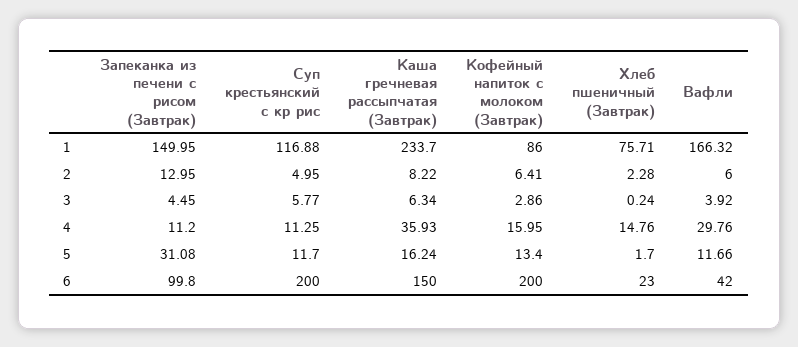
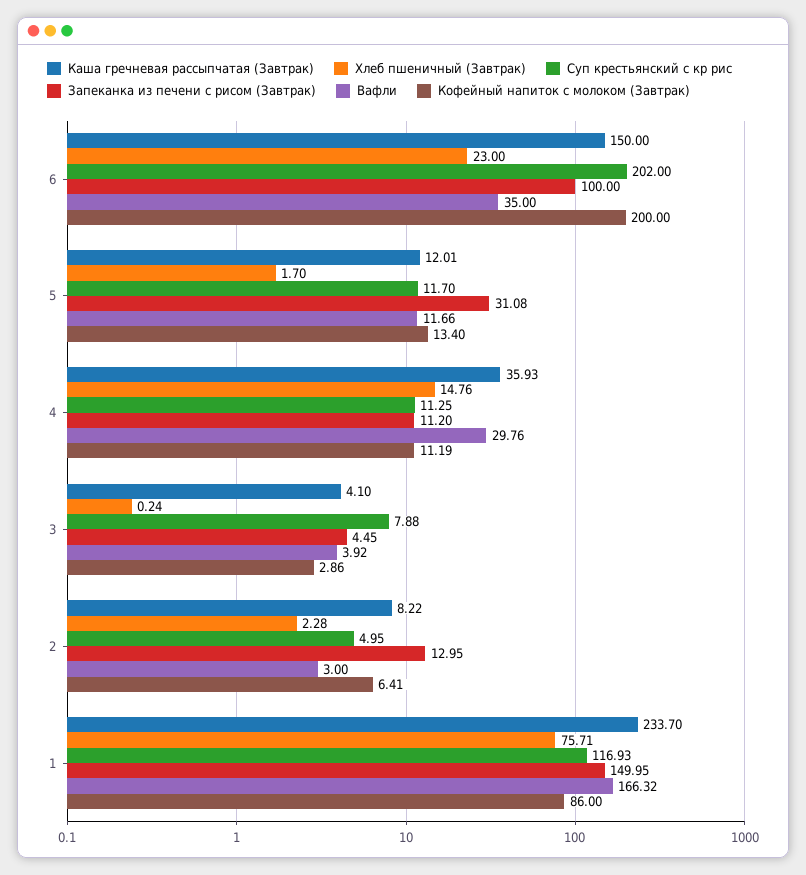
Суп крестьянский с кр рис, 1: 116.88 -> 116.93
Вафли, 2: 6 -> 3
Суп крестьянский с кр рис, 3: 5.77 -> 7.88
Каша гречневая рассыпчатая (Завтрак), 3: 6.34 -> 4.1
Кофейный напиток с молоком (Завтрак), 4: 15.95 -> 11.19
Каша гречневая рассыпчатая (Завтрак), 5: 16.24 -> 12.01
Запеканка из печени с рисом (Завтрак), 6: 99.8 -> 100
Суп крестьянский с кр рис, 6: 200 -> 202
Вафли, 6: 42 -> 35

